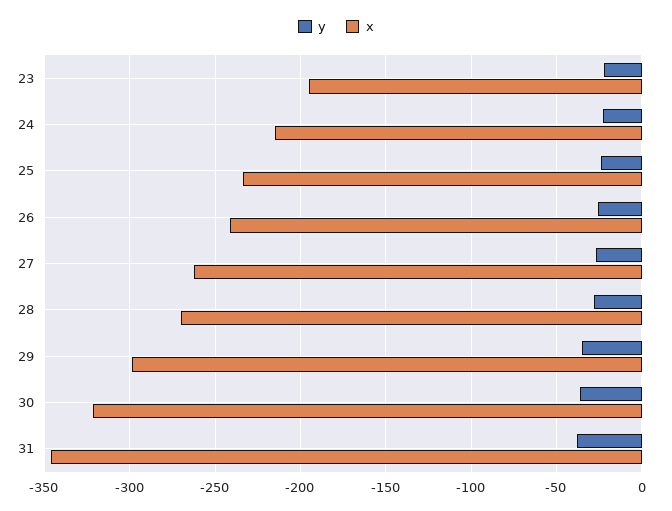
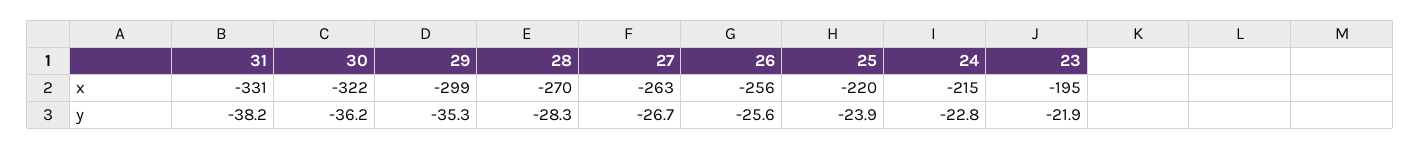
x, 25: -235 -> -220
x, 26: -240 -> -256
x, 31: -345 -> -331

